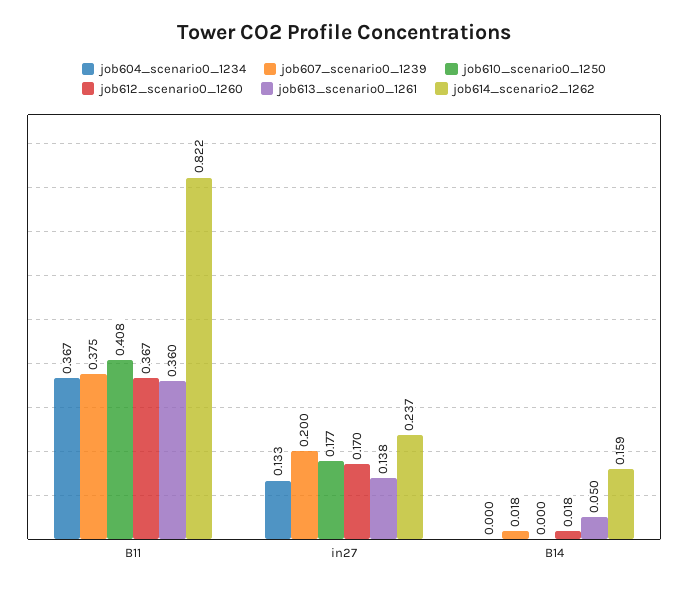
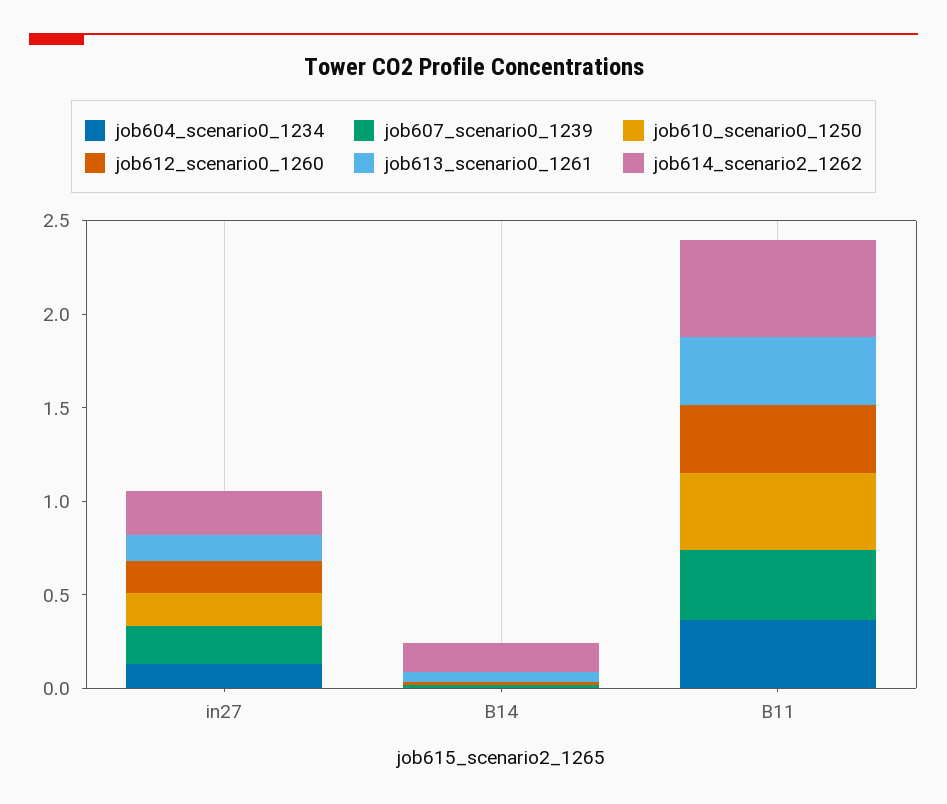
job614_scenario2_1262, B11: 0.822 -> 0.5

